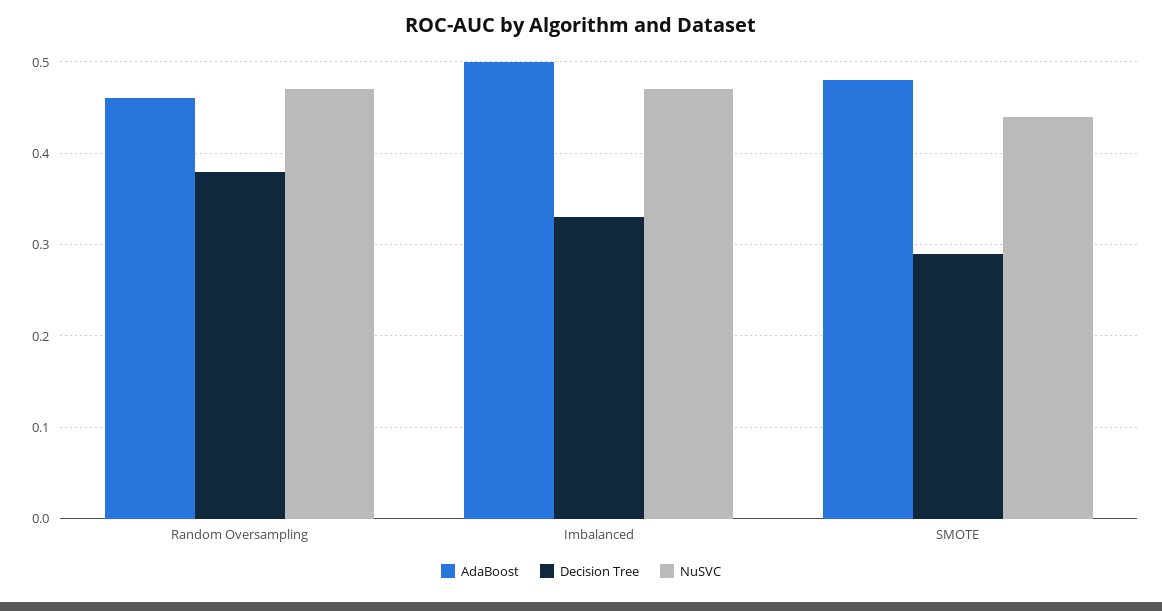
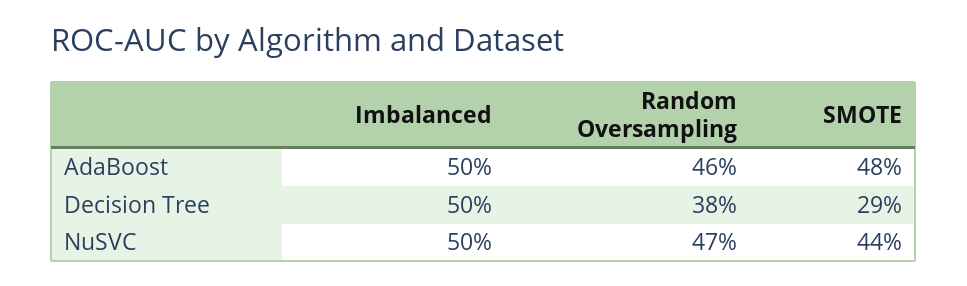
Decision Tree, Imbalanced: 0.33 -> 0.5
NuSVC, Imbalanced: 0.47 -> 0.5

